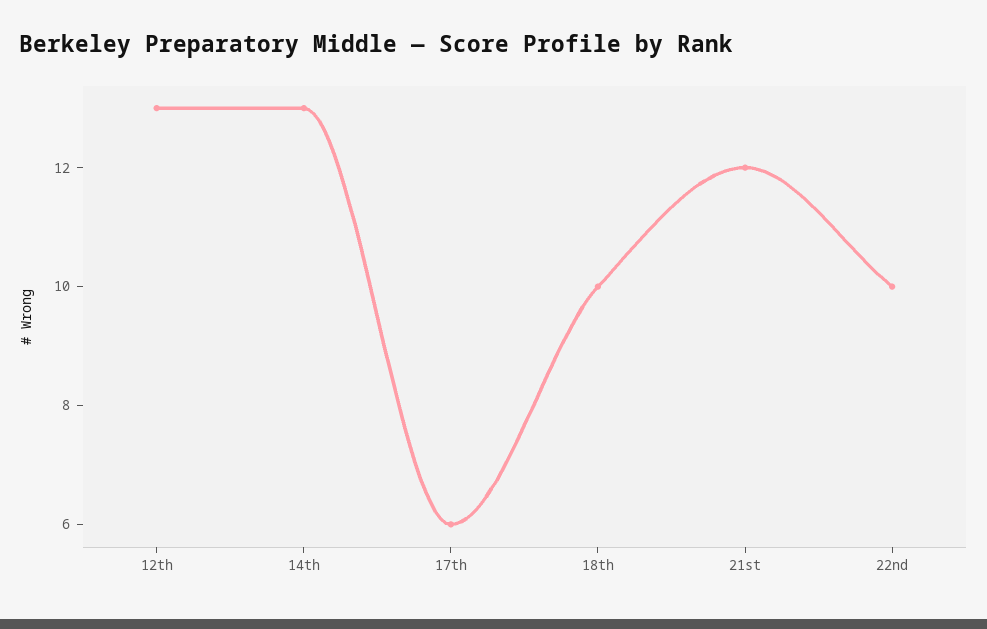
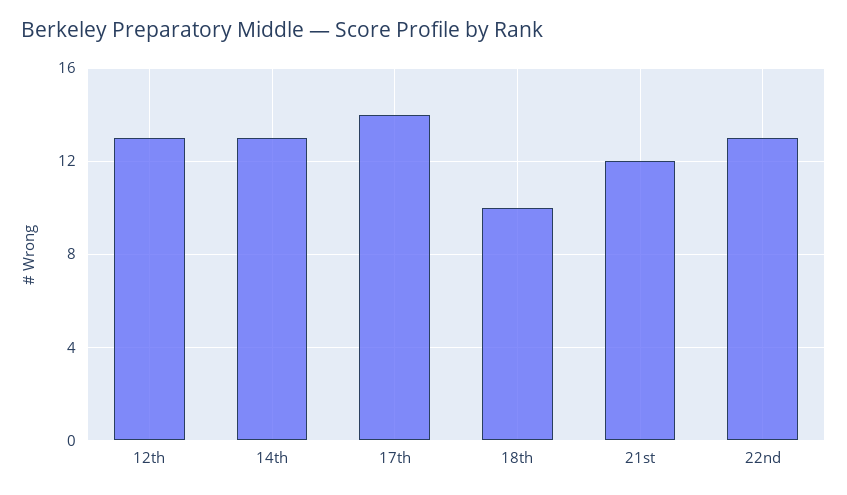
17th: 6 -> 14
22nd: 10 -> 13

